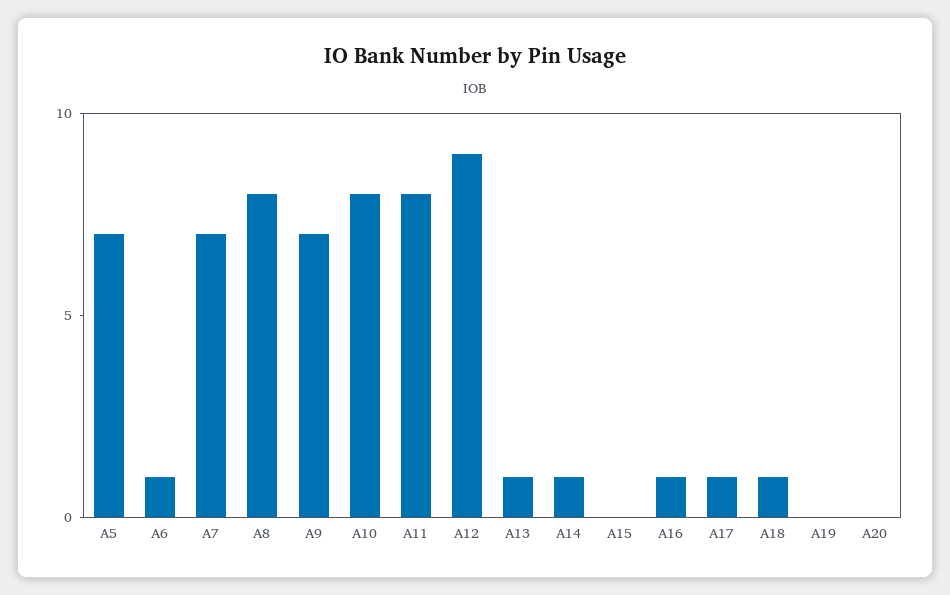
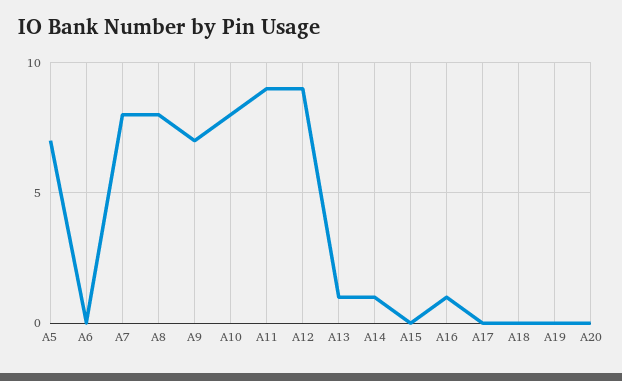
A6: 1 -> 0
A7: 7 -> 8
A11: 8 -> 9
A17: 1 -> 0
A18: 1 -> 0

